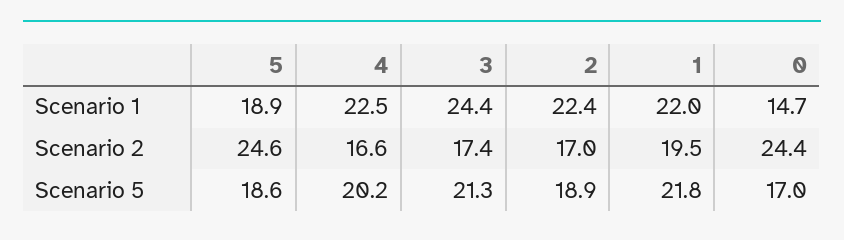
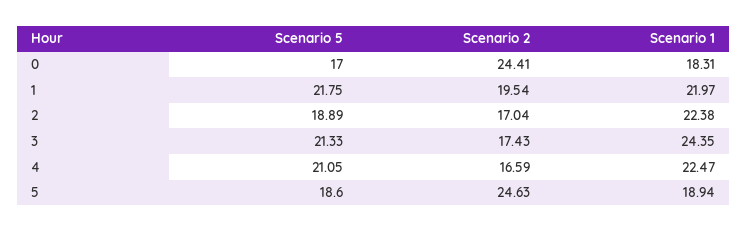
0, Scenario 1: 14.7 -> 18.31
4, Scenario 5: 20.2 -> 21.05

